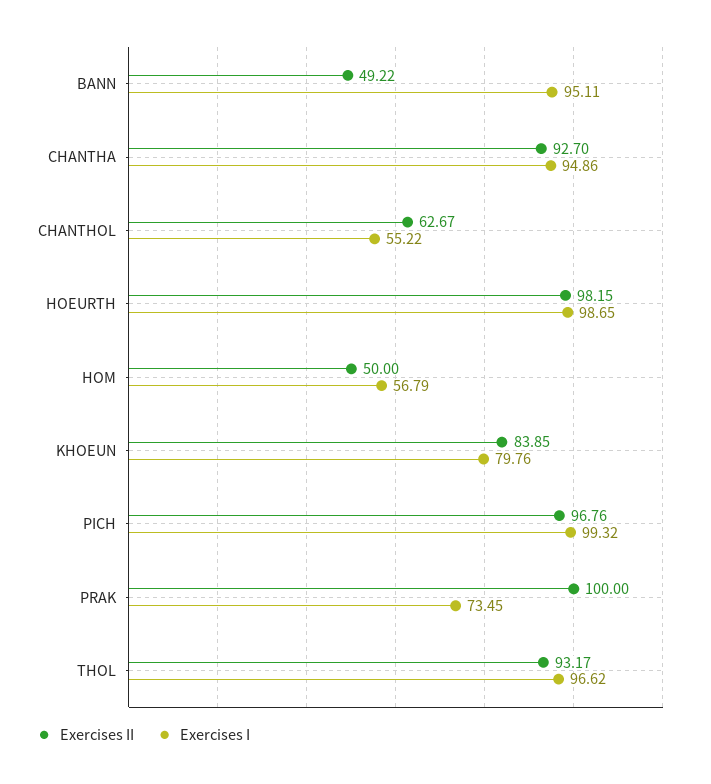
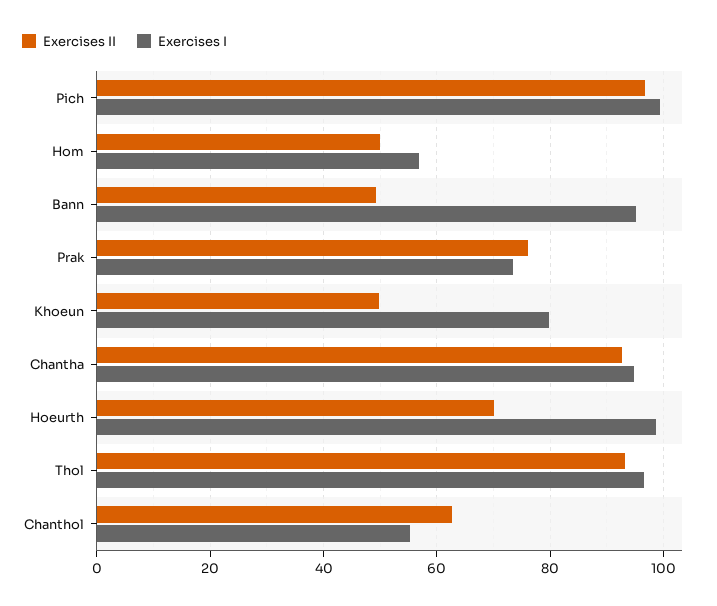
Exercises II, HOEURTH: 98.15 -> 70
Exercises II, KHOEUN: 83.85 -> 50
Exercises II, PRAK: 100 -> 76

